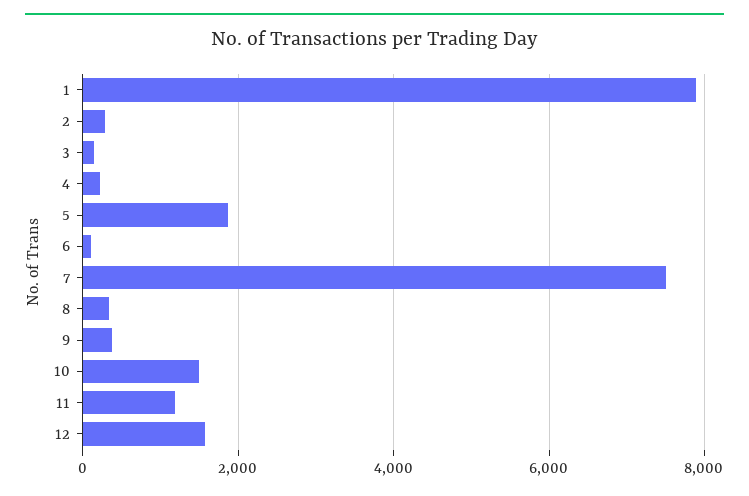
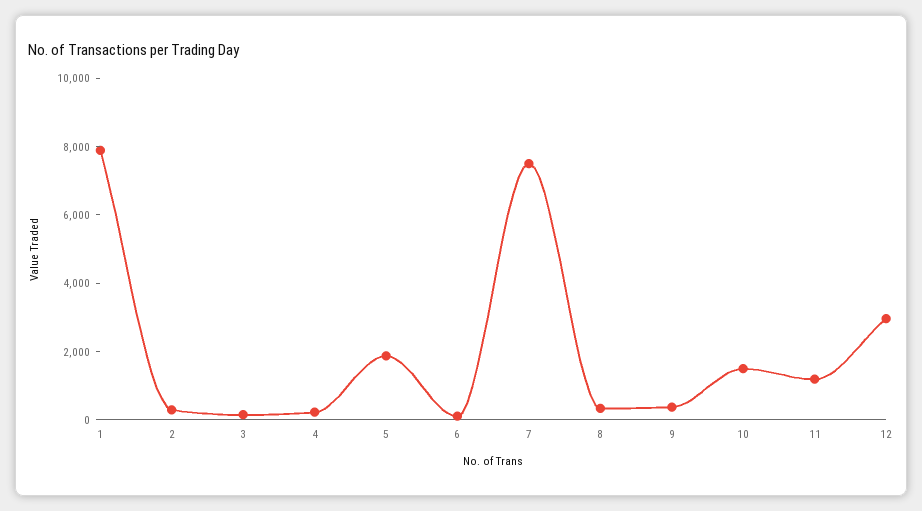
12: 1600 -> 3000

